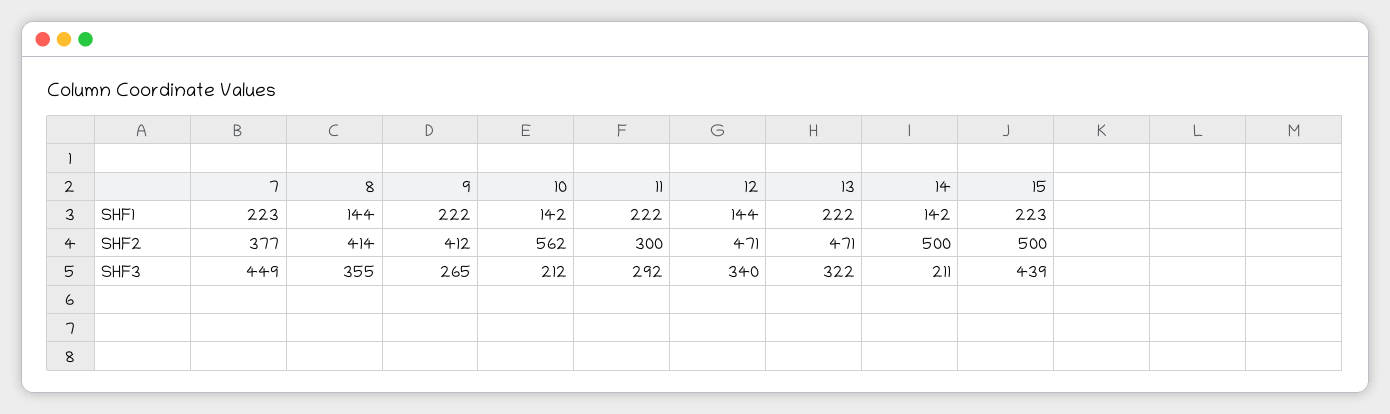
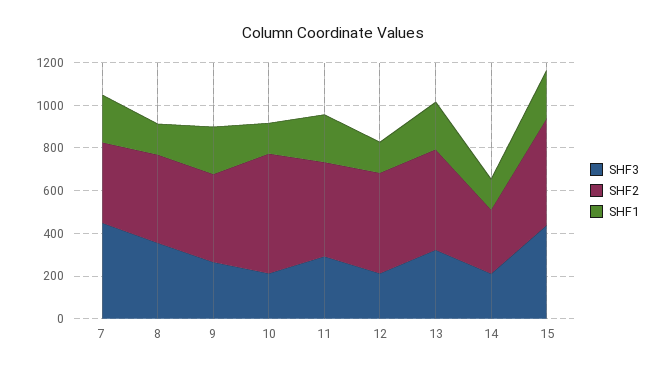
SHF2, 11: 300 -> 450
SHF2, 14: 500 -> 300
SHF3, 12: 340 -> 200

